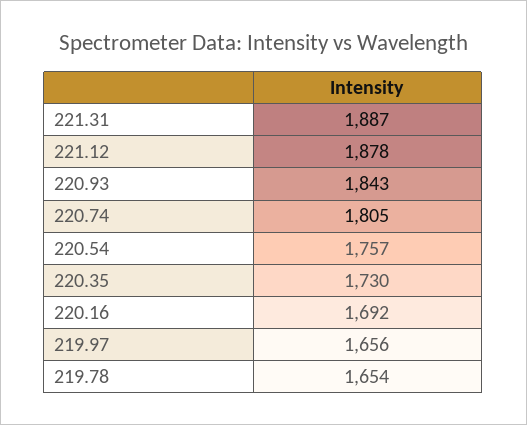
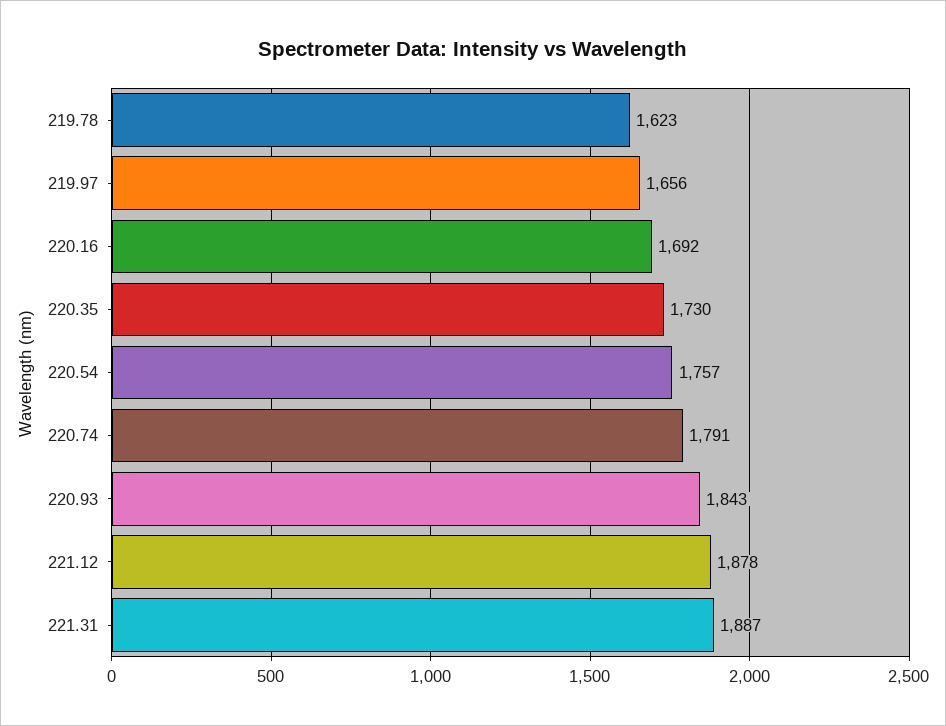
220.74: 1805 -> 1791
219.78: 1654 -> 1623

